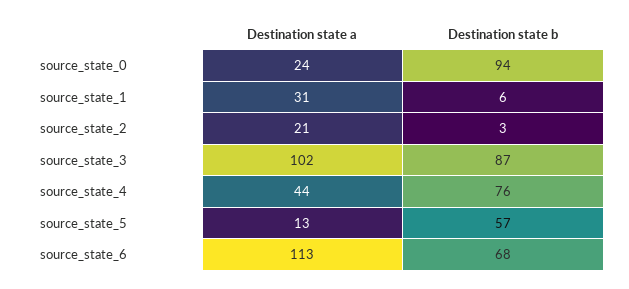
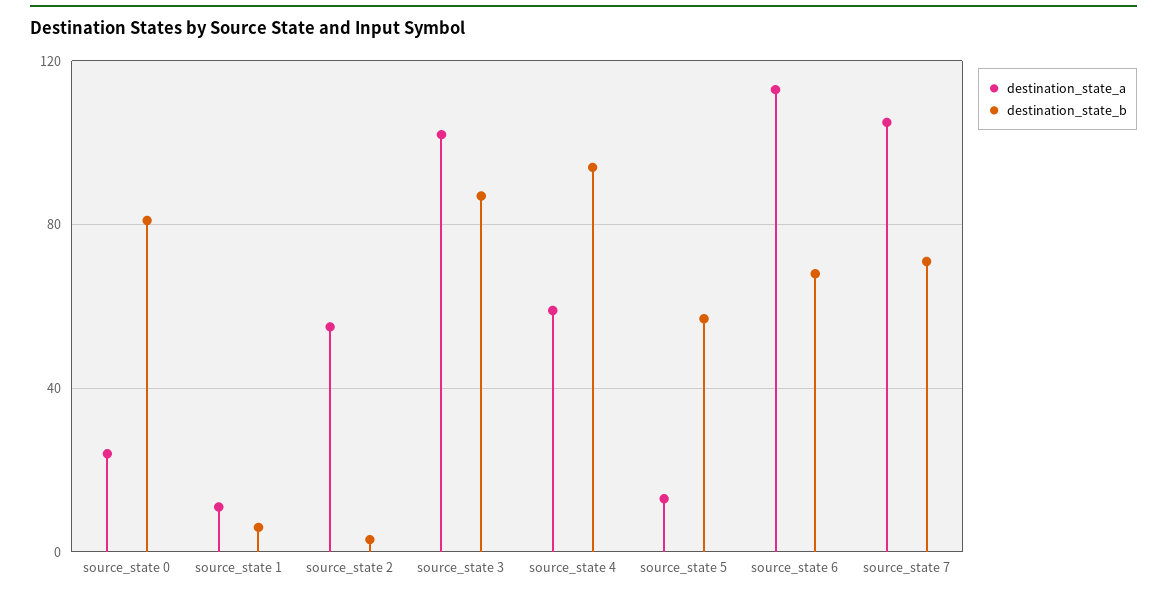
Destination state b, source_state_0: 94 -> 80
Destination state a, source_state_1: 31 -> 10
Destination state a, source_state_2: 21 -> 55
Destination state a, source_state_4: 44 -> 60
Destination state b, source_state_4: 76 -> 95
Destination state a, source_state 7: none -> 105
Destination state b, source_state 7: none -> 70

